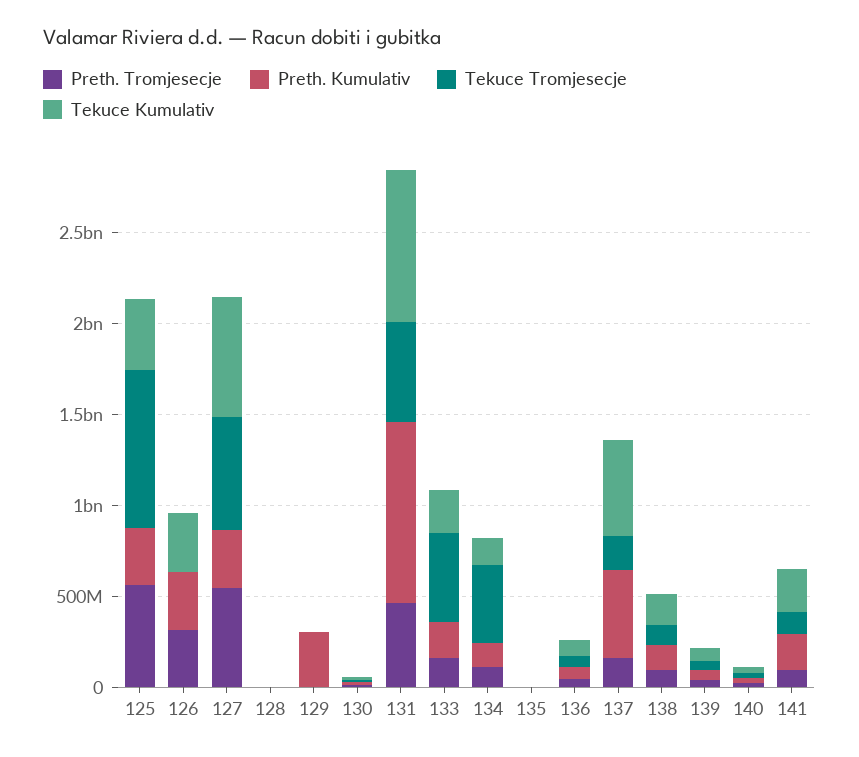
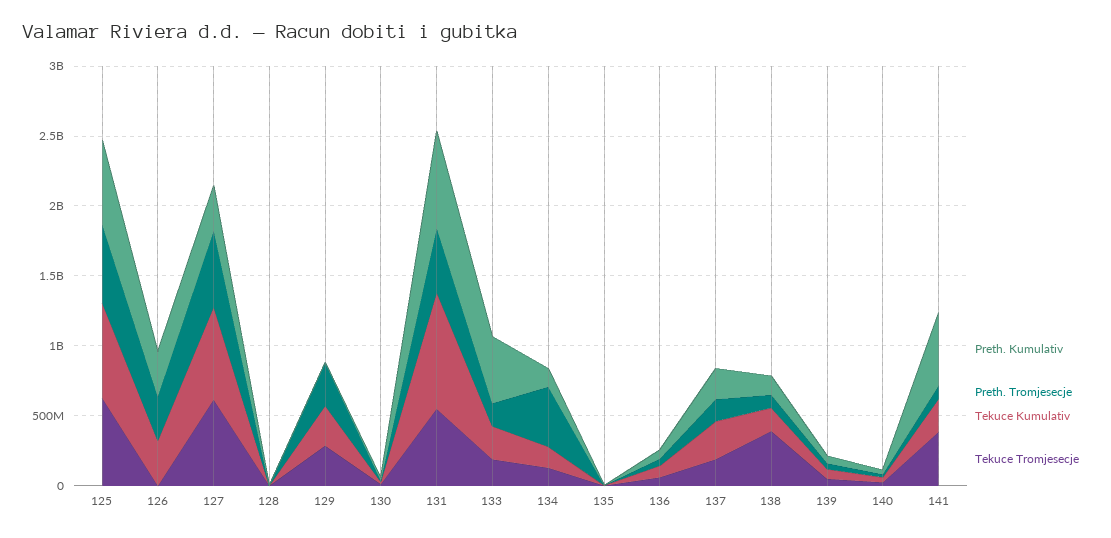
Preth. Kumulativ, 125: 300000000 -> 600000000
Tekuce Tromjesecje, 125: 900000000 -> 600000000
Tekuce Kumulativ, 125: 400000000 -> 700000000
Preth. Tromjesecje, 129: 0 -> 300000000
Preth. Kumulativ, 129: 300000000 -> 0
Tekuce Tromjesecje, 129: 0 -> 300000000
Tekuce Kumulativ, 129: 0 -> 300000000
Preth. Kumulativ, 131: 1000000000 -> 700000000
Preth. Kumulativ, 133: 200000000 -> 500000000
Tekuce Tromjesecje, 133: 500000000 -> 200000000
Preth. Tromjesecje, 134: 100000000 -> 400000000
Tekuce Tromjesecje, 134: 400000000 -> 100000000
Preth. Kumulativ, 137: 500000000 -> 200000000
Tekuce Kumulativ, 137: 500000000 -> 300000000
Tekuce Tromjesecje, 138: 100000000 -> 400000000
Preth. Kumulativ, 141: 200000000 -> 500000000
Tekuce Tromjesecje, 141: 100000000 -> 400000000

